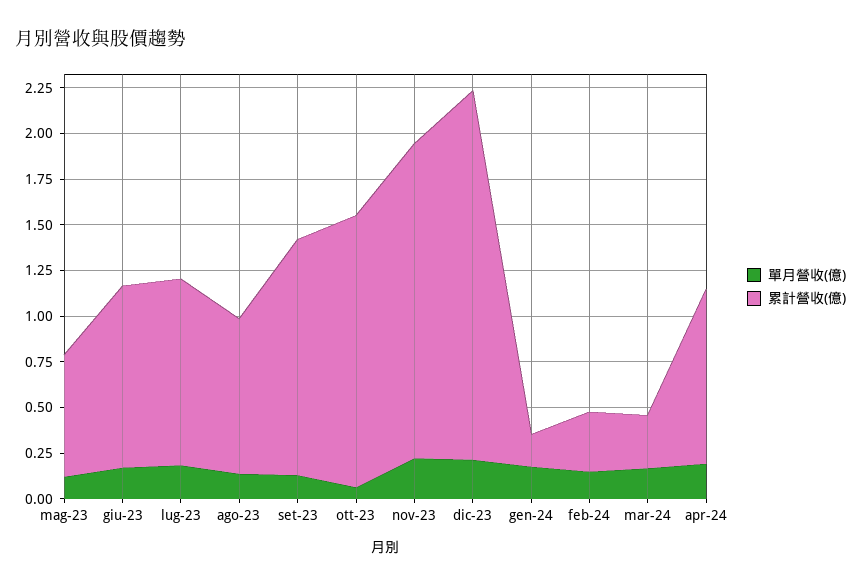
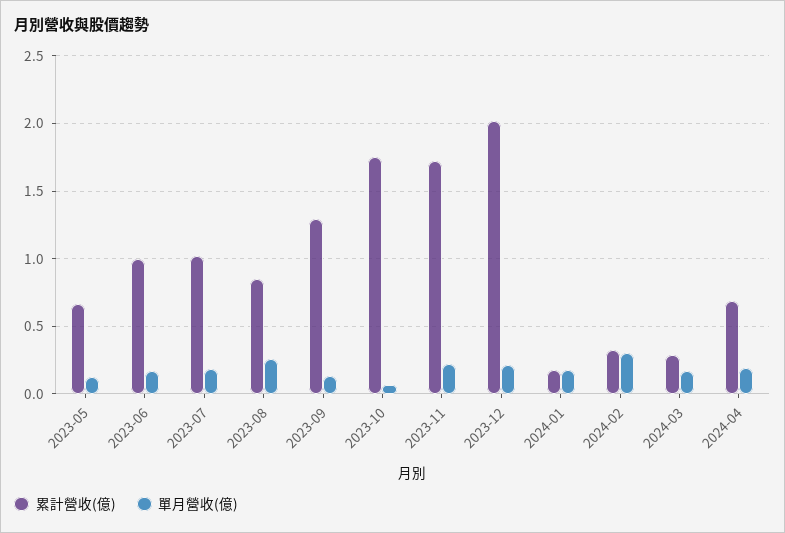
單月營收(億), ago-23: 0.15 -> 0.25
累計營收(億), ott-23: 1.5 -> 1.75
單月營收(億), feb-24: 0.15 -> 0.3
累計營收(億), apr-24: 0.95 -> 0.7

